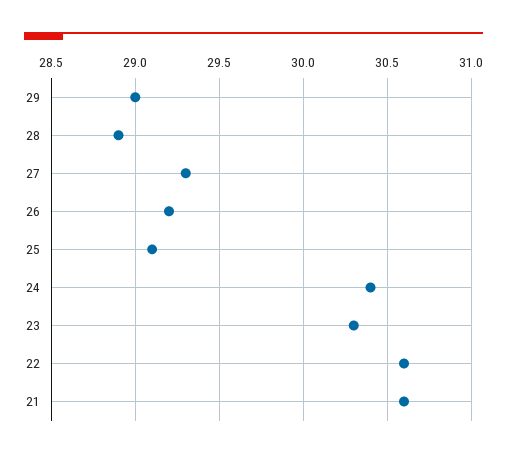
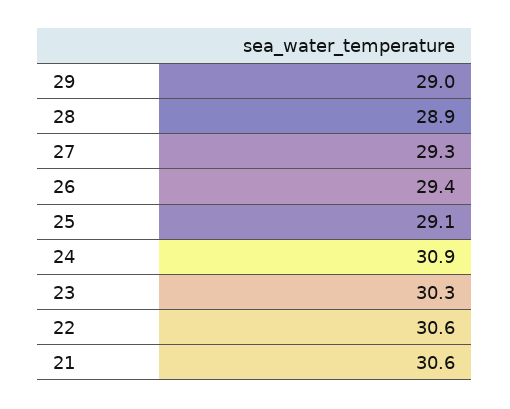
26: 29.2 -> 29.4
24: 30.4 -> 30.9

